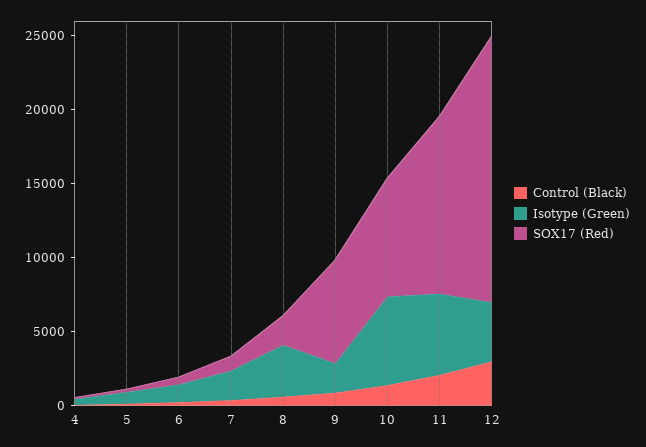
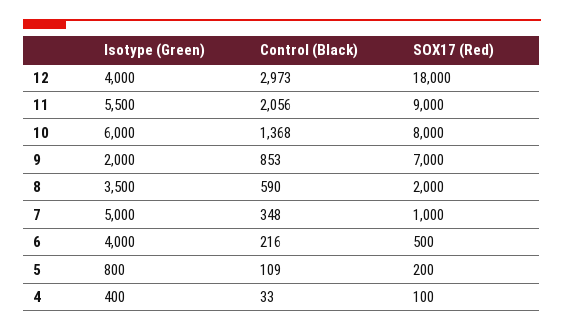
Isotype (Green), 6: 1000 -> 4000
Isotype (Green), 7: 2000 -> 5000
SOX17 (Red), 11: 12000 -> 9000

